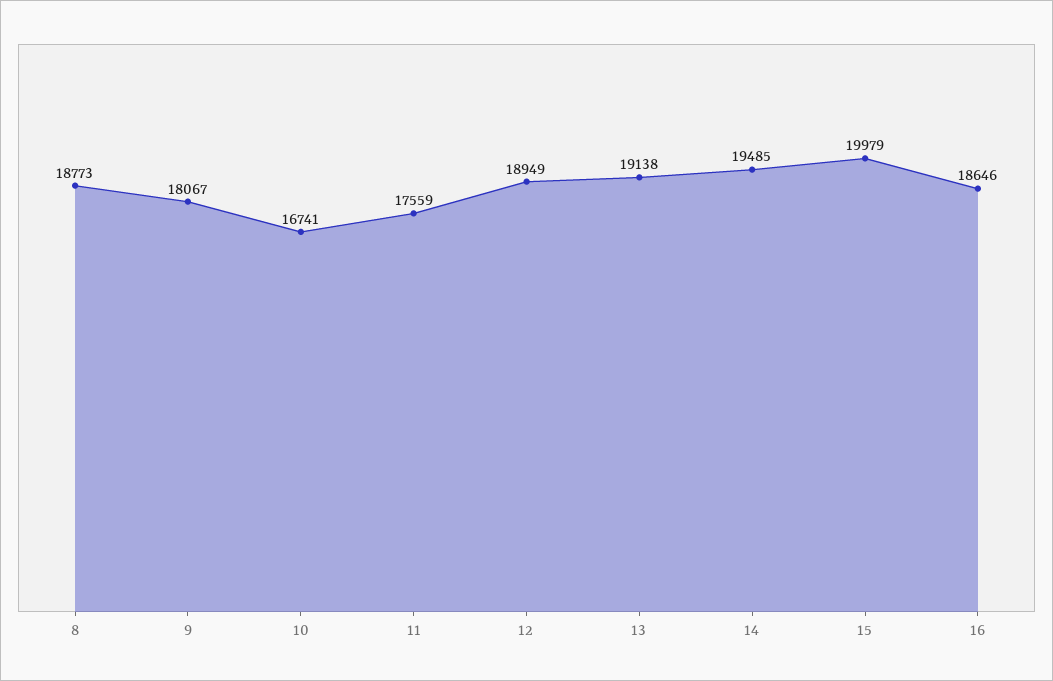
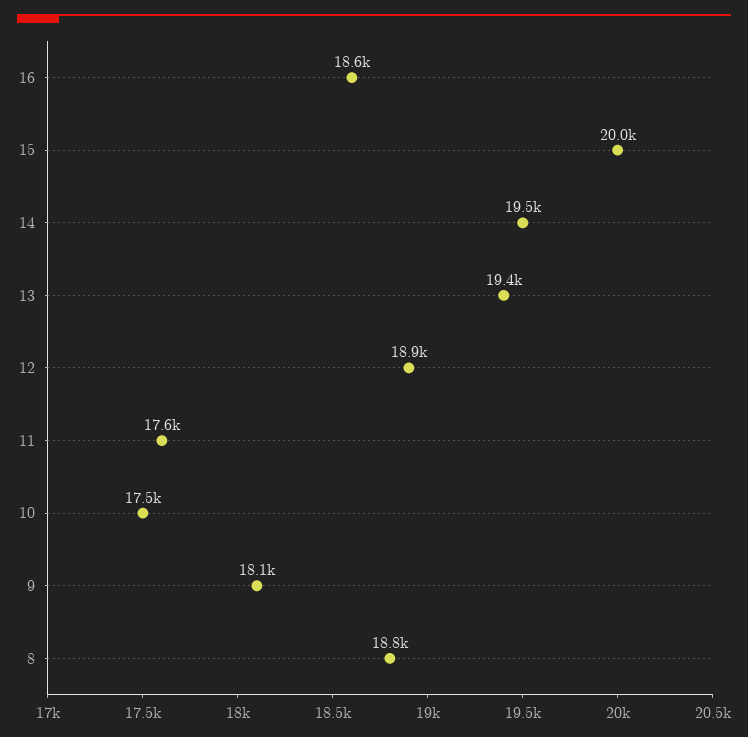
10: 16741 -> 17500
13: 19138 -> 19400

